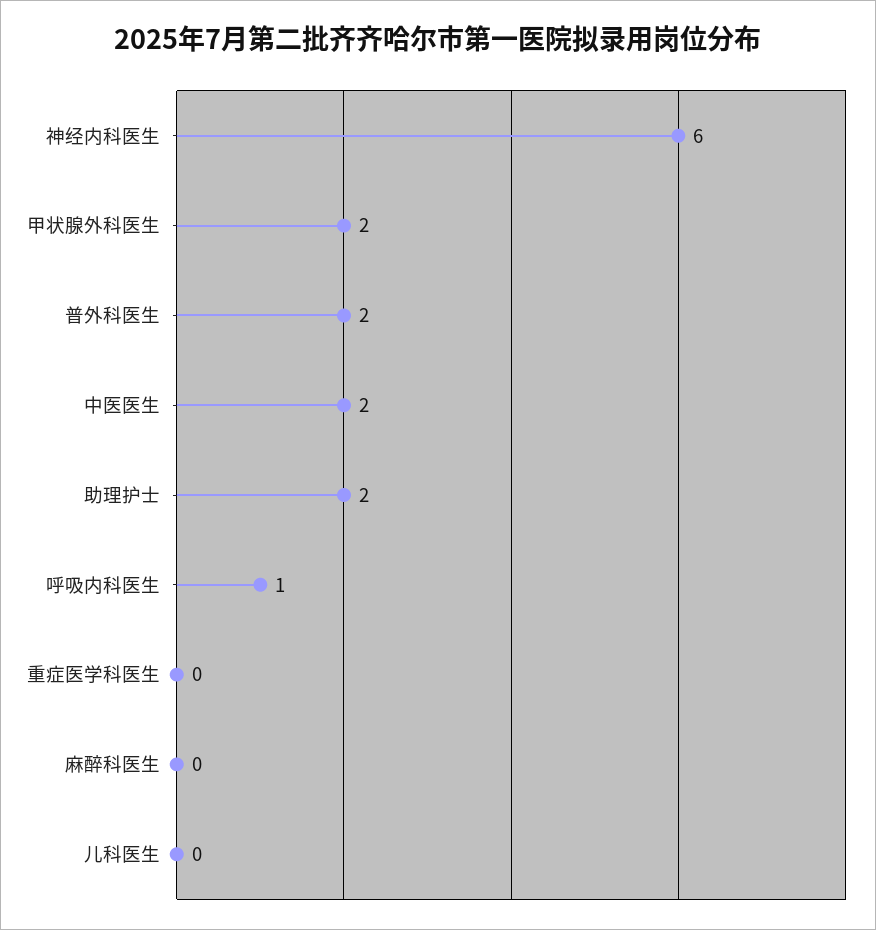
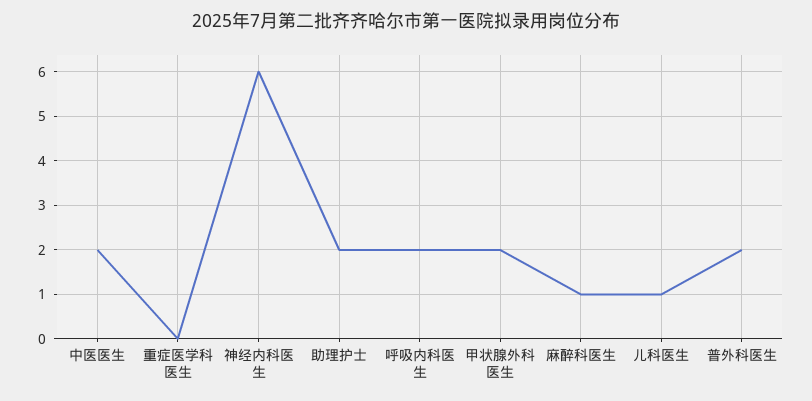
呼吸内科医生: 1 -> 2
麻醉科医生: 0 -> 1
儿科医生: 0 -> 1

